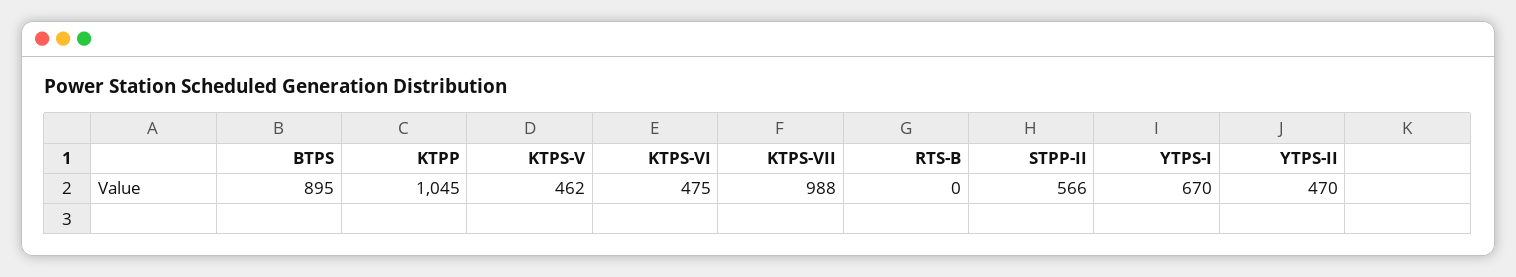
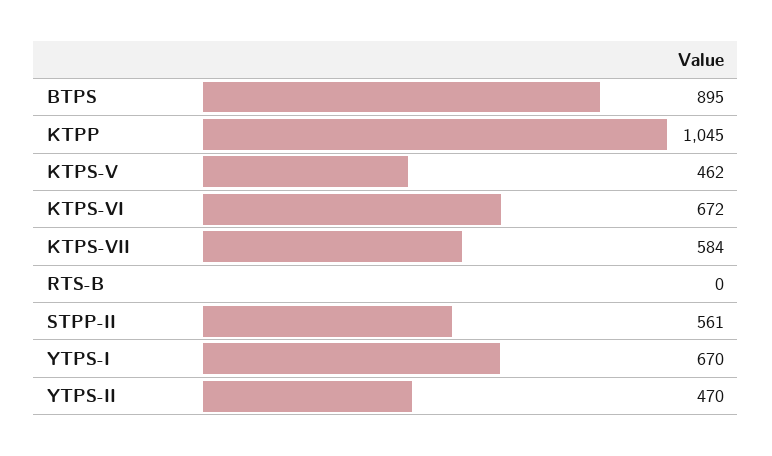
KTPS-VI: 475 -> 672
KTPS-VII: 988 -> 584
STPP-II: 566 -> 561

